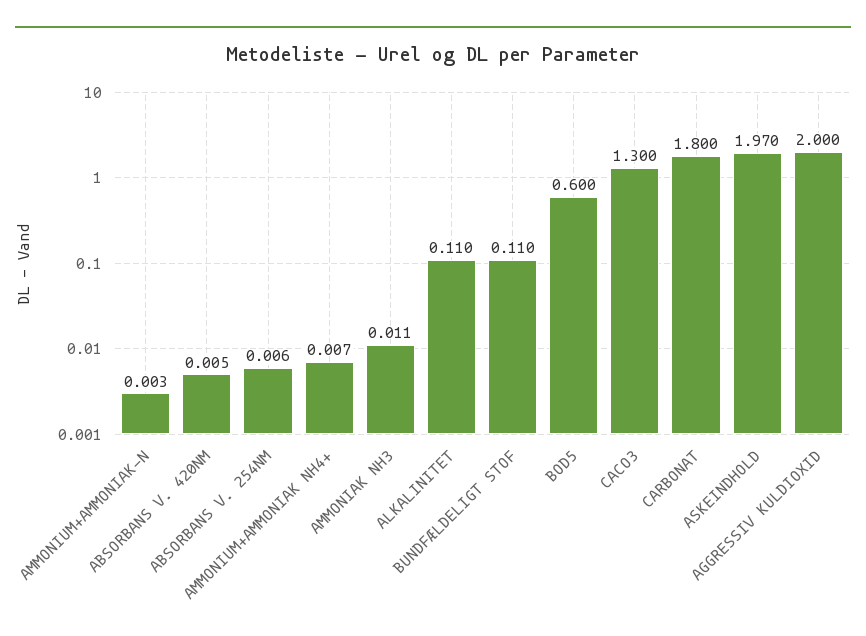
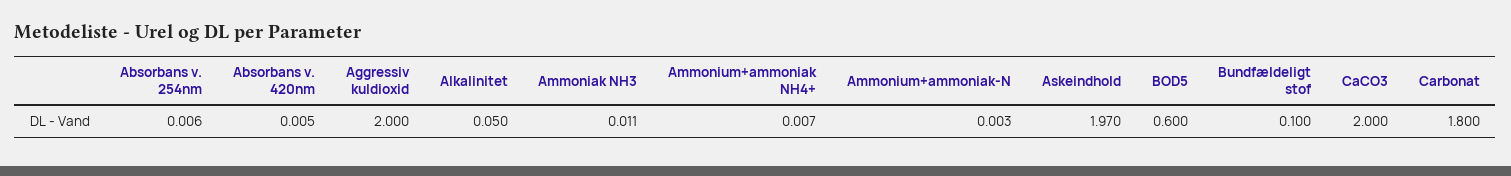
ALKALINITET: 0.11 -> 0.05
BUNDFÆLDELIGT STOF: 0.11 -> 0.1
CACO3: 1.3 -> 2

